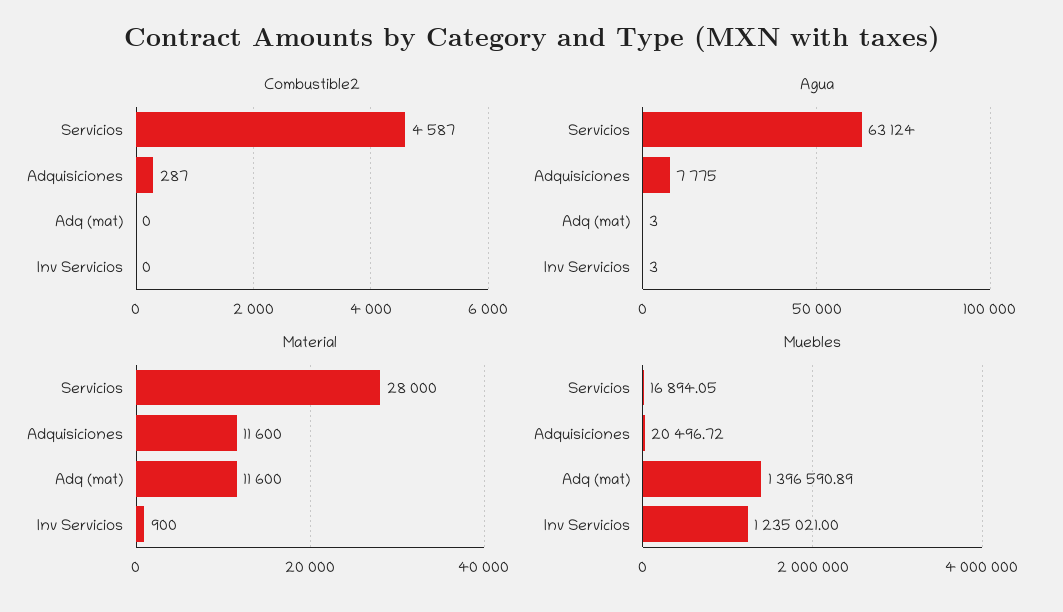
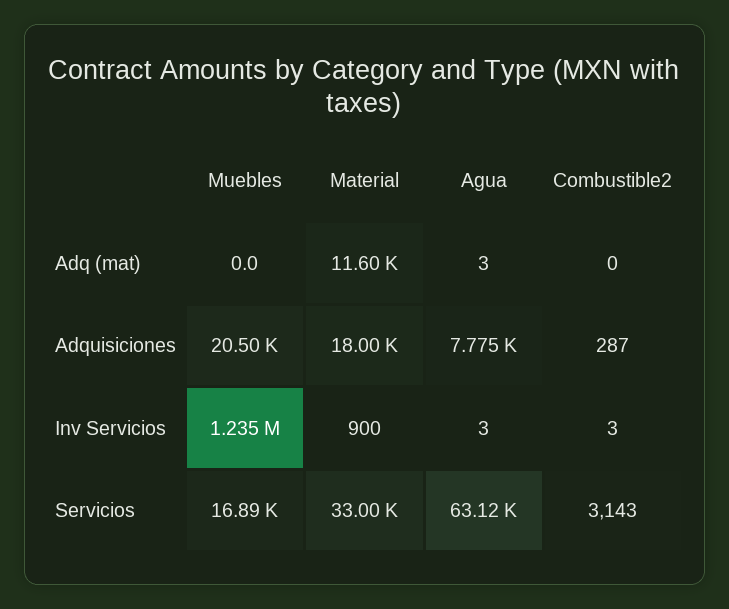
Combustible2, Servicios: 4587 -> 3143
Combustible2, Inv Servicios: 0 -> 3
Material, Servicios: 28000 -> 33000
Material, Adquisiciones: 11600 -> 18000
Muebles, Adq (mat): 1396590.89 -> 0

